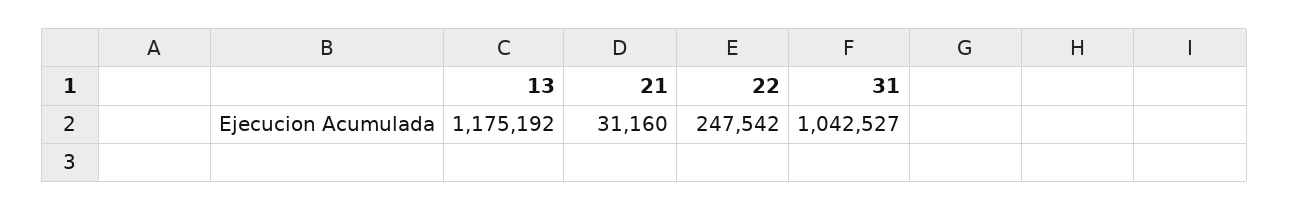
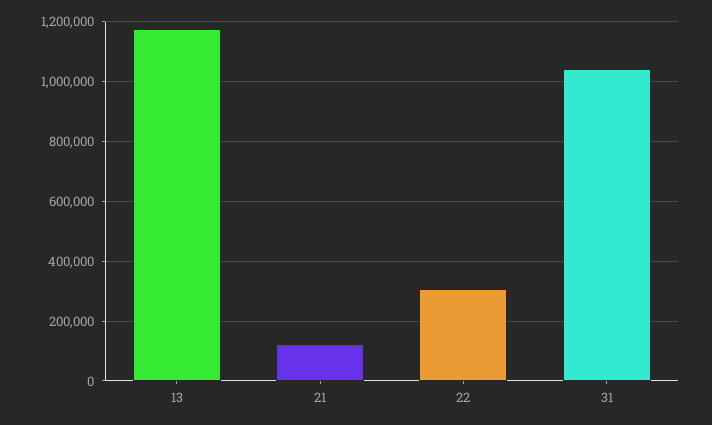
21: 31160 -> 125000
22: 247542 -> 300000

